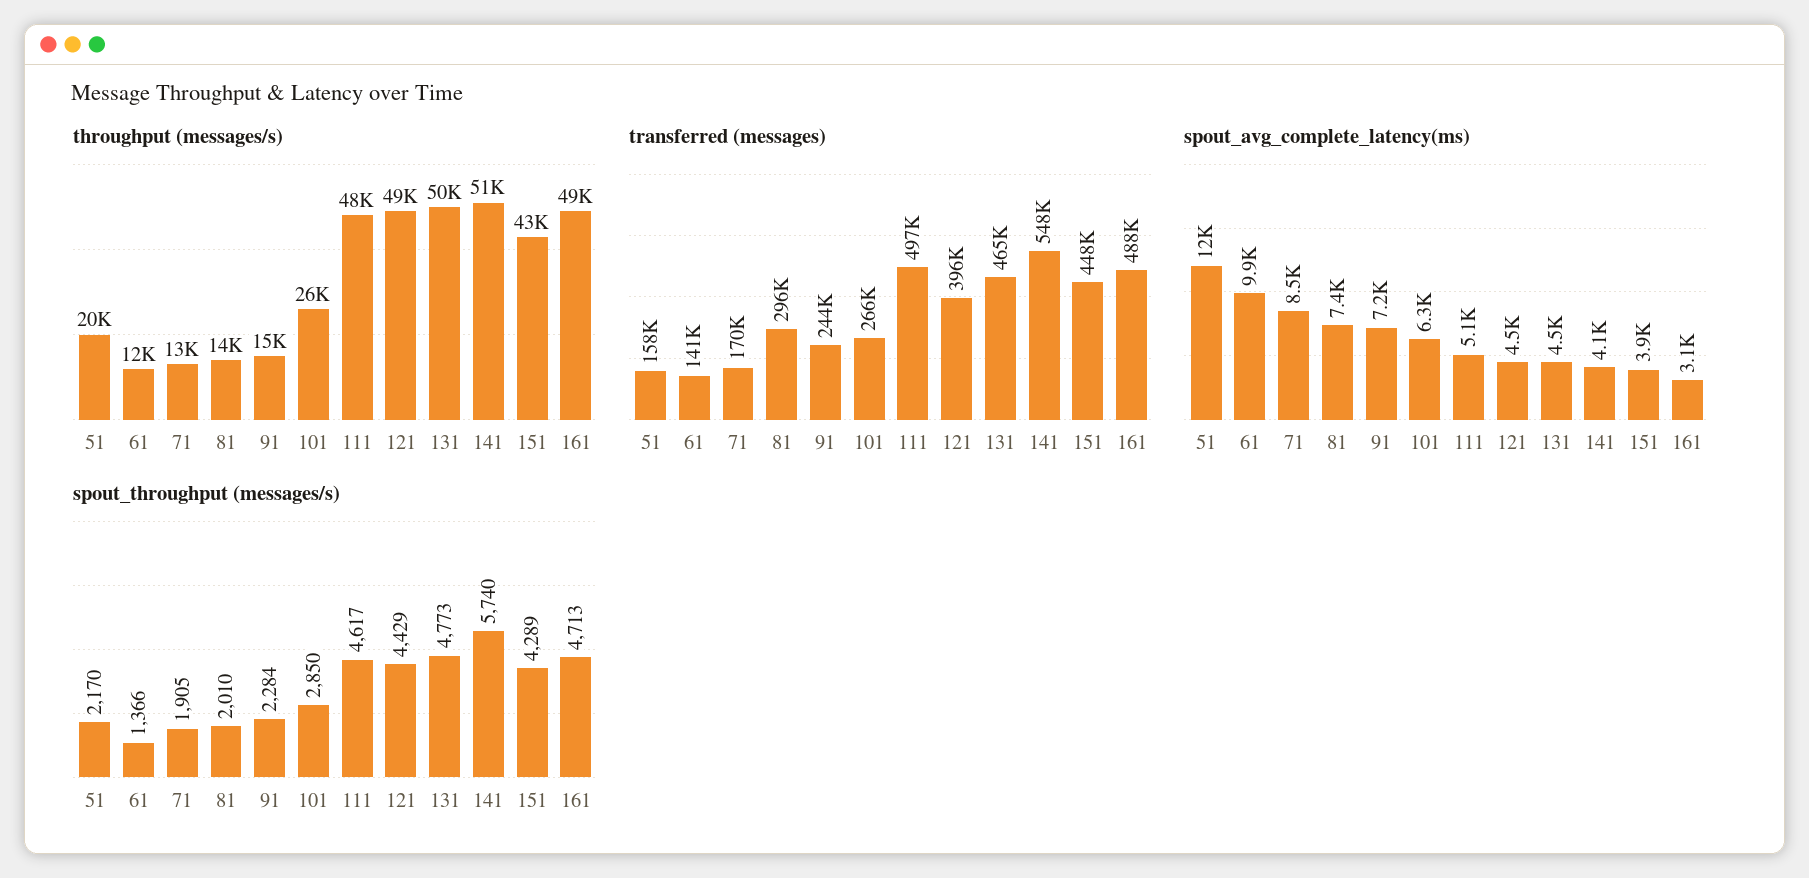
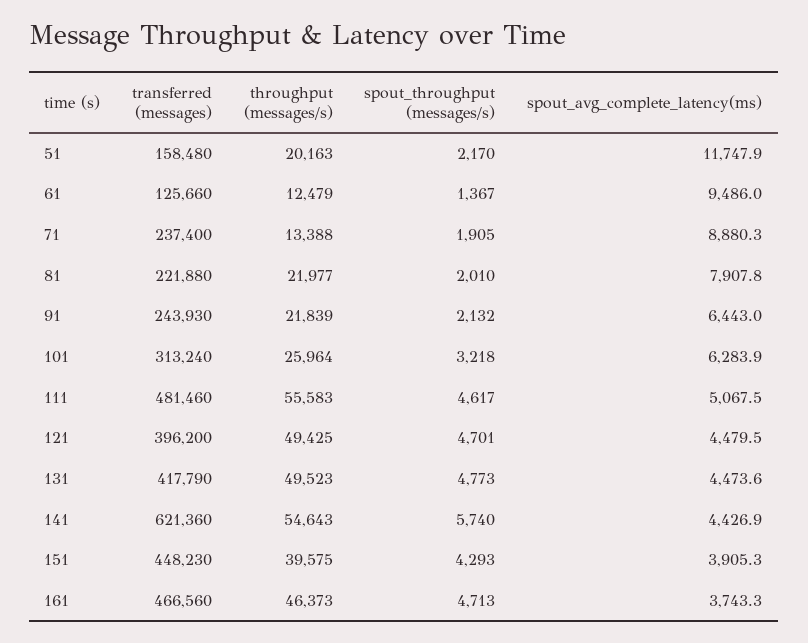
throughput (messages/s), 81: 14000 -> 21977
throughput (messages/s), 91: 15000 -> 21839
throughput (messages/s), 111: 48000 -> 55583
throughput (messages/s), 141: 51000 -> 54643
throughput (messages/s), 151: 43000 -> 39575
throughput (messages/s), 161: 49000 -> 46373
transferred (messages), 61: 141000 -> 125660
transferred (messages), 71: 170000 -> 237400
transferred (messages), 81: 296000 -> 221880
transferred (messages), 101: 266000 -> 313240
transferred (messages), 111: 497000 -> 481460
transferred (messages), 131: 465000 -> 417790
transferred (messages), 141: 548000 -> 621360
transferred (messages), 161: 488000 -> 466560
spout_avg_complete_latency(ms), 61: 9900 -> 9486
spout_avg_complete_latency(ms), 71: 8500 -> 8880.3
spout_avg_complete_latency(ms), 81: 7400 -> 7907.8
spout_avg_complete_latency(ms), 91: 7200 -> 6443
spout_avg_complete_latency(ms), 141: 4100 -> 4426.9
spout_avg_complete_latency(ms), 161: 3100 -> 3743.3
spout_throughput (messages/s), 61: 1366 -> 1367
spout_throughput (messages/s), 91: 2284 -> 2132
spout_throughput (messages/s), 101: 2850 -> 3218
spout_throughput (messages/s), 121: 4429 -> 4701
spout_throughput (messages/s), 151: 4289 -> 4293

